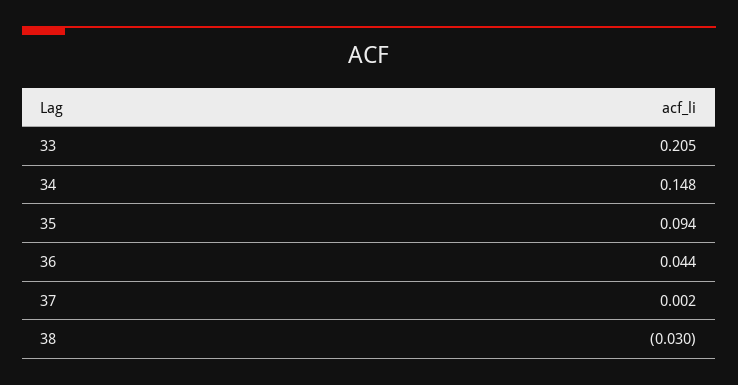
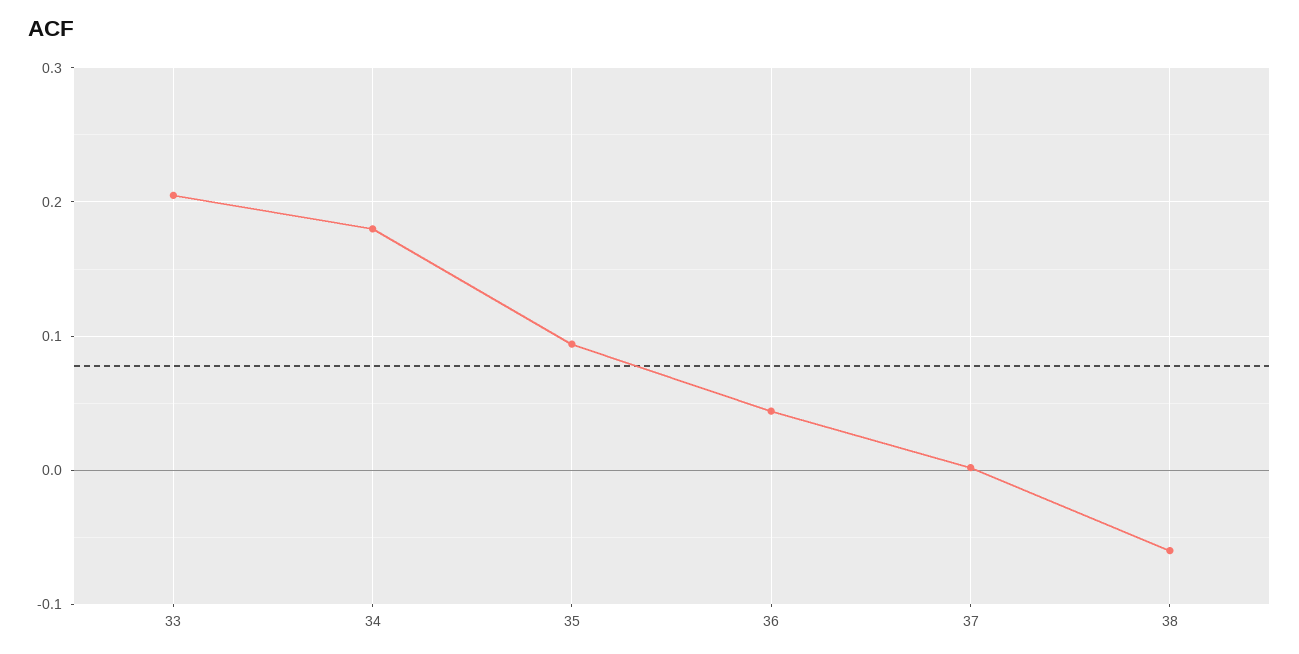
34: 0.148 -> 0.18
38: -0.03 -> -0.06

